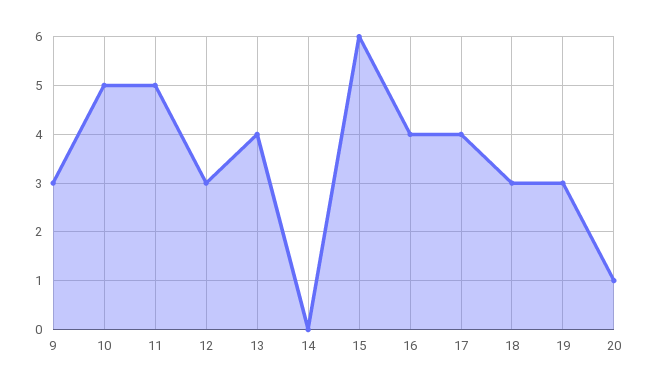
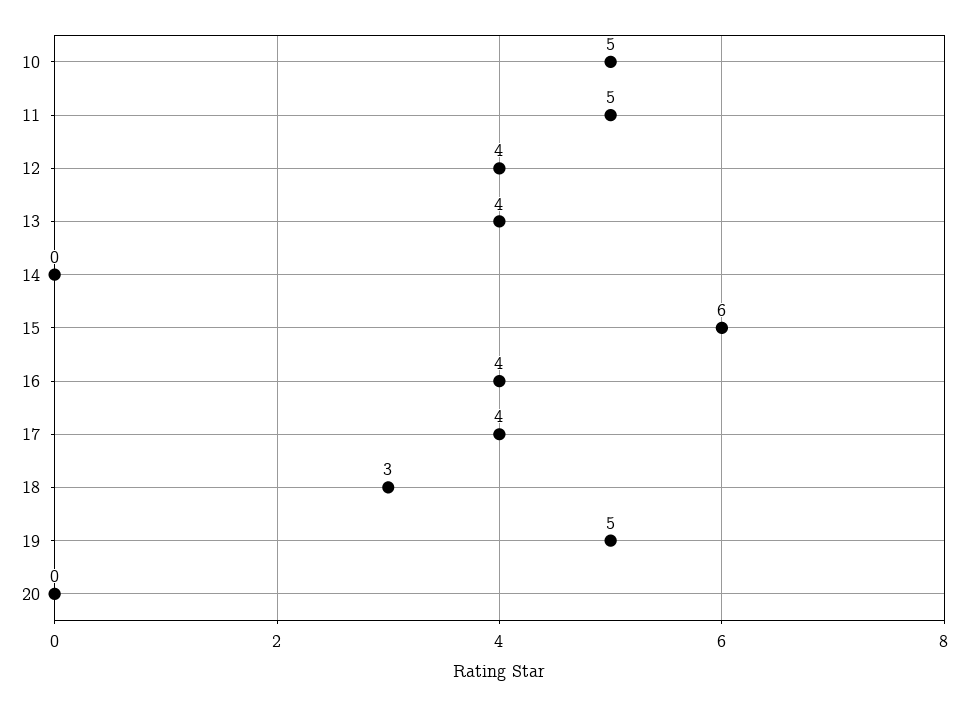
9: 3 -> none
12: 3 -> 4
19: 3 -> 5
20: 1 -> 0

